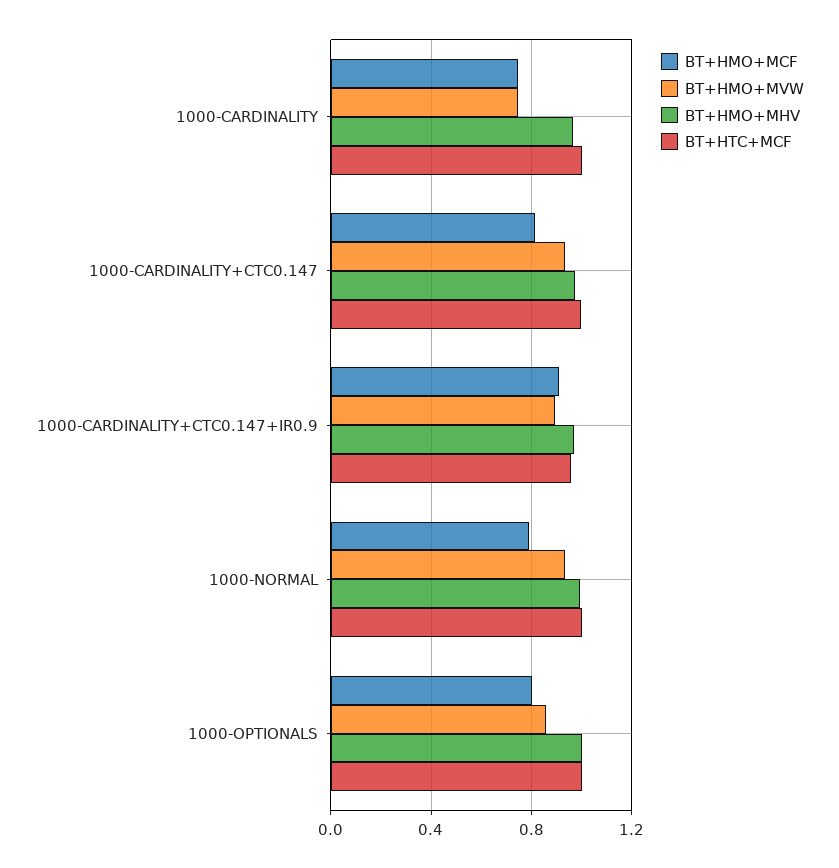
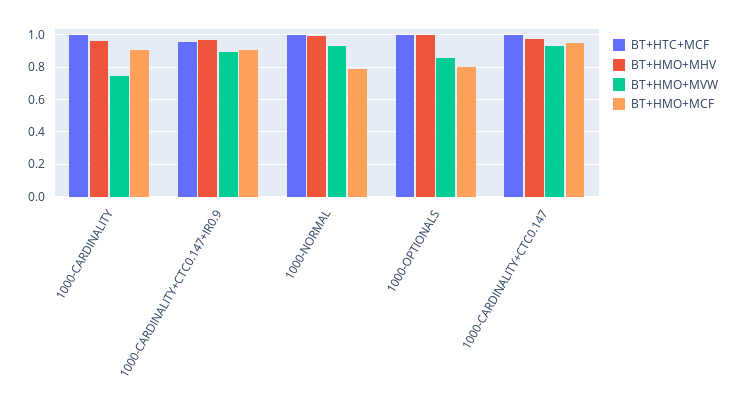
BT+HMO+MCF, 1000-CARDINALITY: 0.75 -> 0.9
BT+HMO+MCF, 1000-CARDINALITY+CTC0.147: 0.8 -> 0.95

